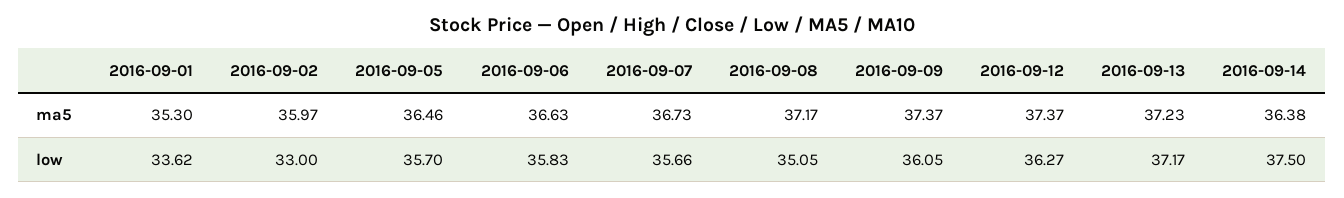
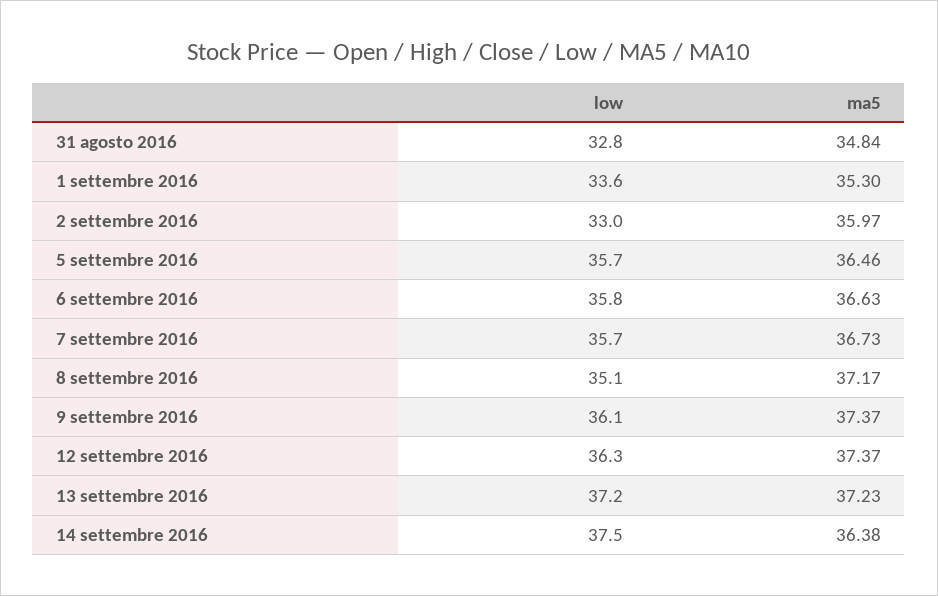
31 agosto 2016, low: none -> 32.8
31 agosto 2016, ma5: none -> 34.84

